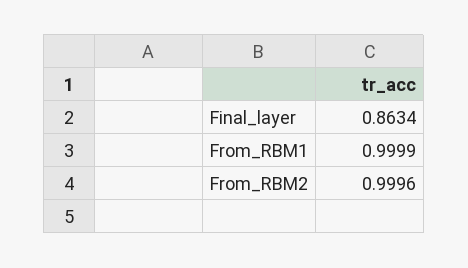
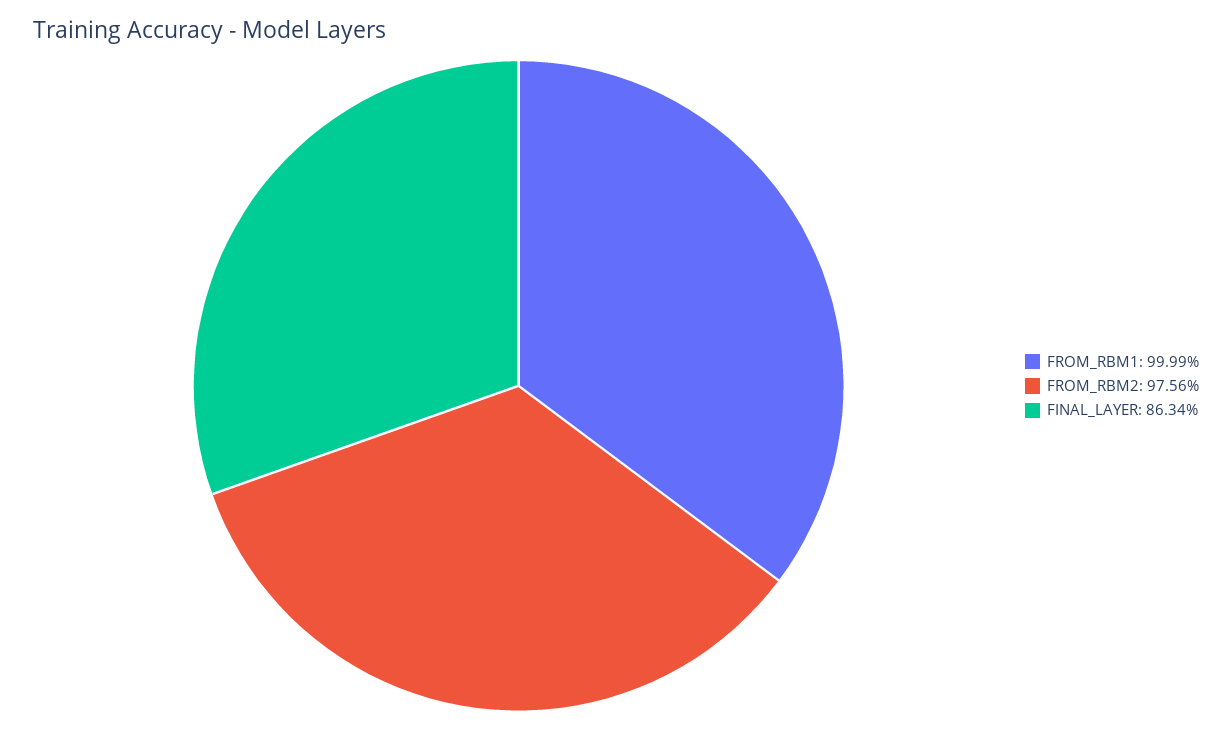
From_RBM2: 0.9996 -> 0.9756

